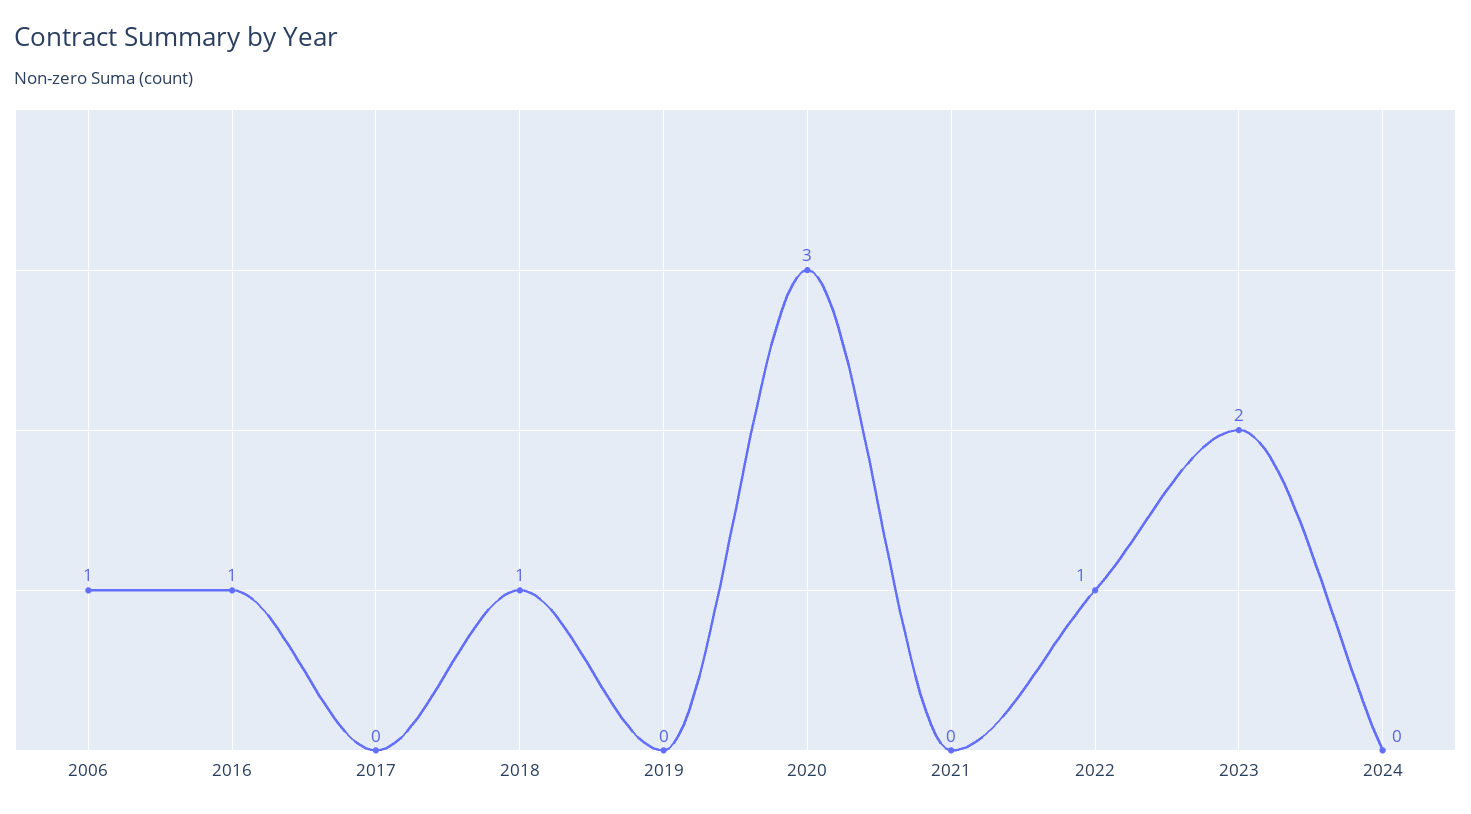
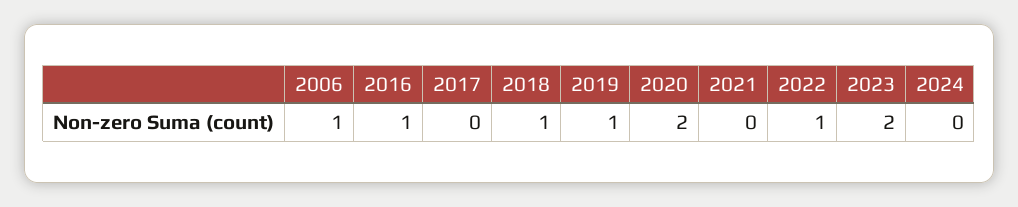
2019: 0 -> 1
2020: 3 -> 2

